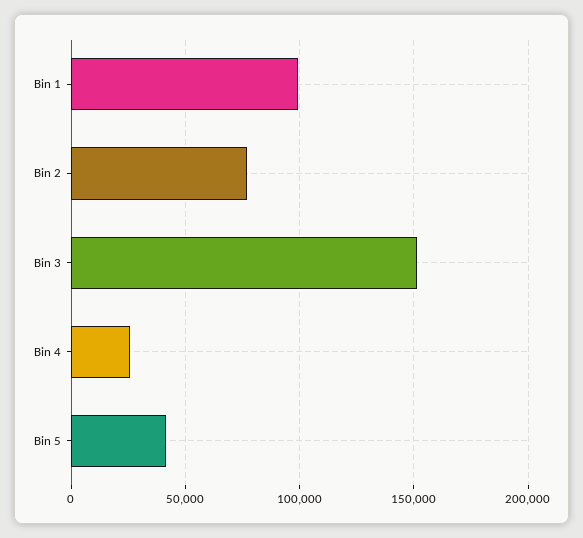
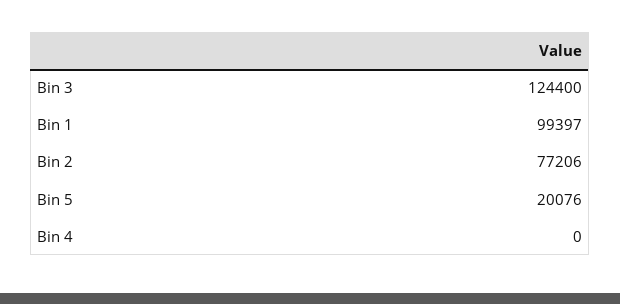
Bin 3: 150000 -> 124400
Bin 4: 25000 -> 0
Bin 5: 40000 -> 20076

